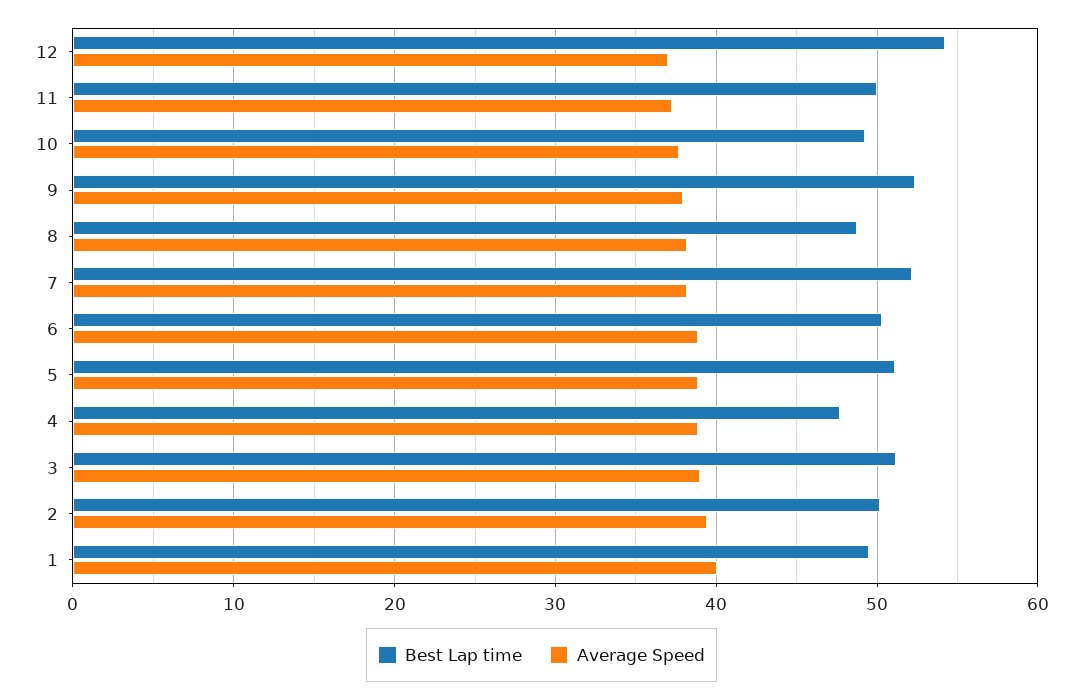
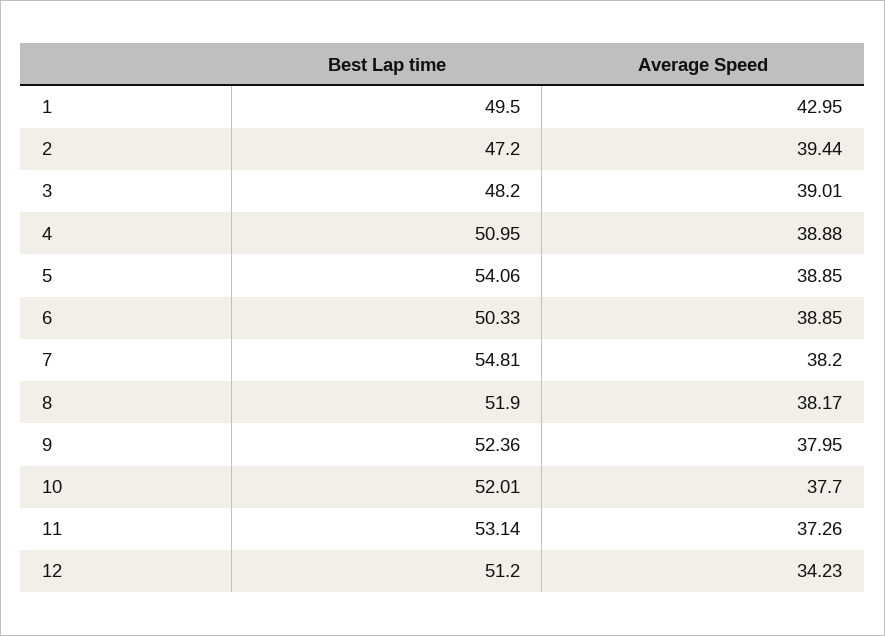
Best Lap time, 12: 54 -> 51.2
Average Speed, 12: 37 -> 34.23
Best Lap time, 11: 50 -> 53.14
Best Lap time, 10: 49 -> 52.01
Best Lap time, 8: 49 -> 51.9
Best Lap time, 7: 52 -> 54.81
Best Lap time, 5: 51 -> 54.06
Best Lap time, 4: 48 -> 50.95
Best Lap time, 3: 51 -> 48.2
Best Lap time, 2: 50 -> 47.2
Average Speed, 1: 40 -> 42.95

